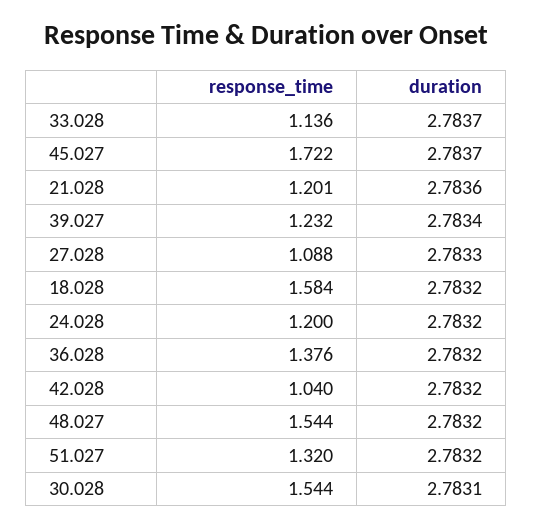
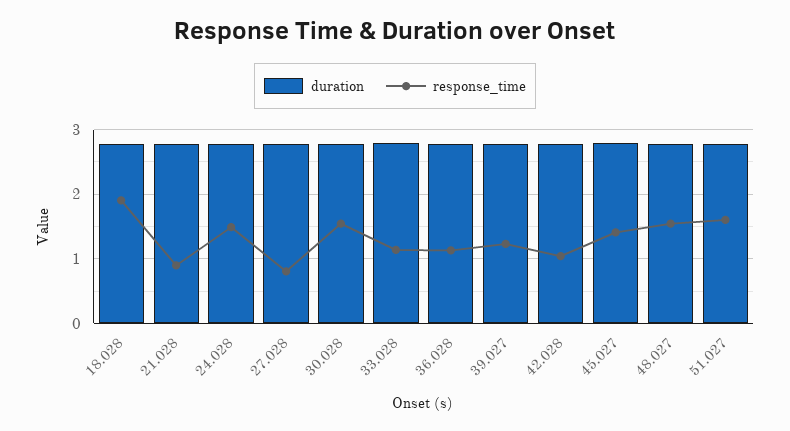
response_time, 45.027: 1.722 -> 1.4
response_time, 21.028: 1.201 -> 0.9
response_time, 27.028: 1.088 -> 0.8
response_time, 18.028: 1.584 -> 1.9
response_time, 24.028: 1.2 -> 1.5
response_time, 36.028: 1.376 -> 1.1
response_time, 51.027: 1.32 -> 1.6

